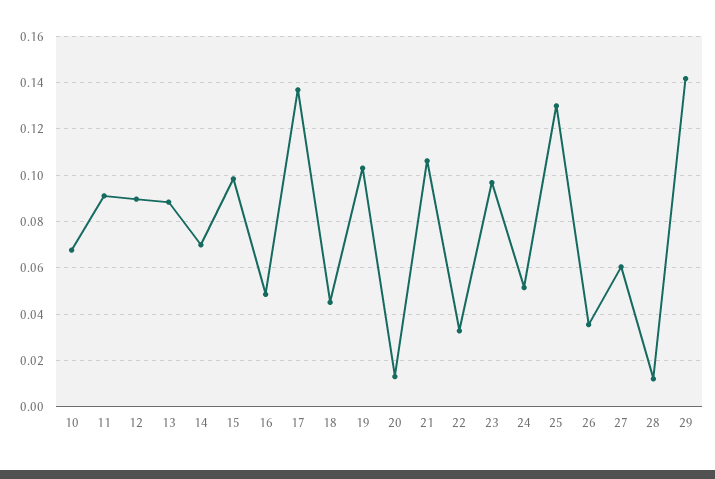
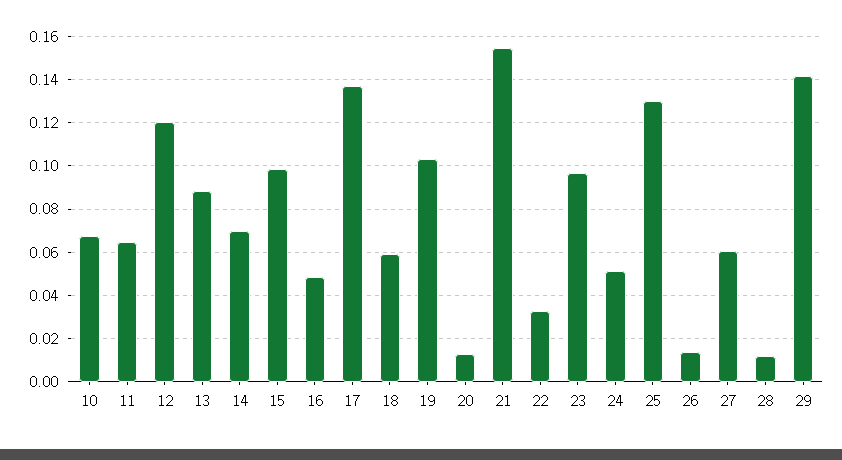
11: 0.09 -> 0.065
12: 0.09 -> 0.12
18: 0.045 -> 0.06
21: 0.105 -> 0.155
26: 0.035 -> 0.015

